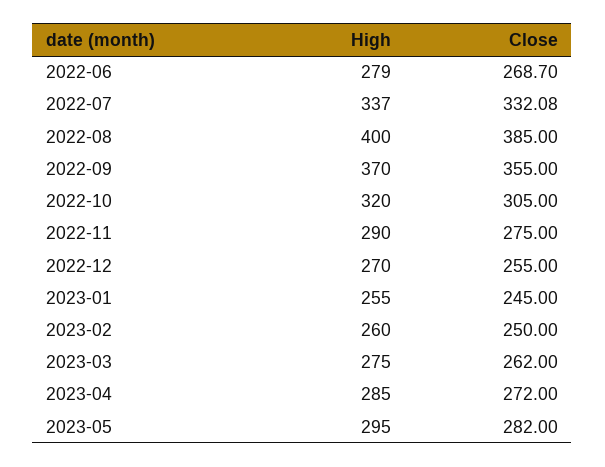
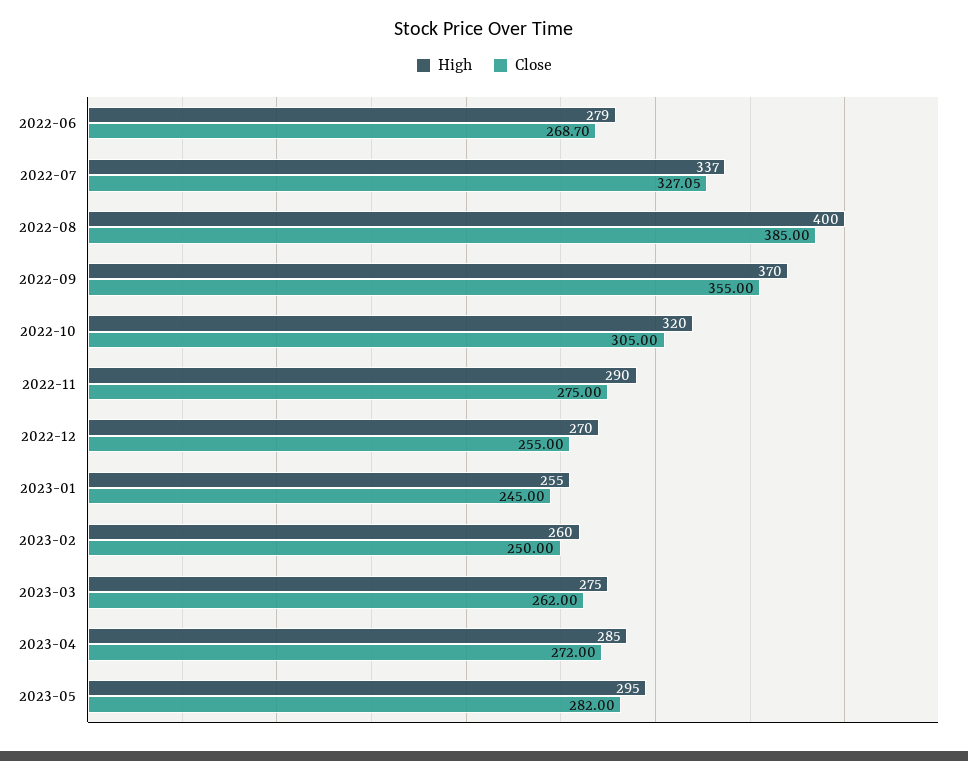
Close, 2022-07: 332.08 -> 327.05

